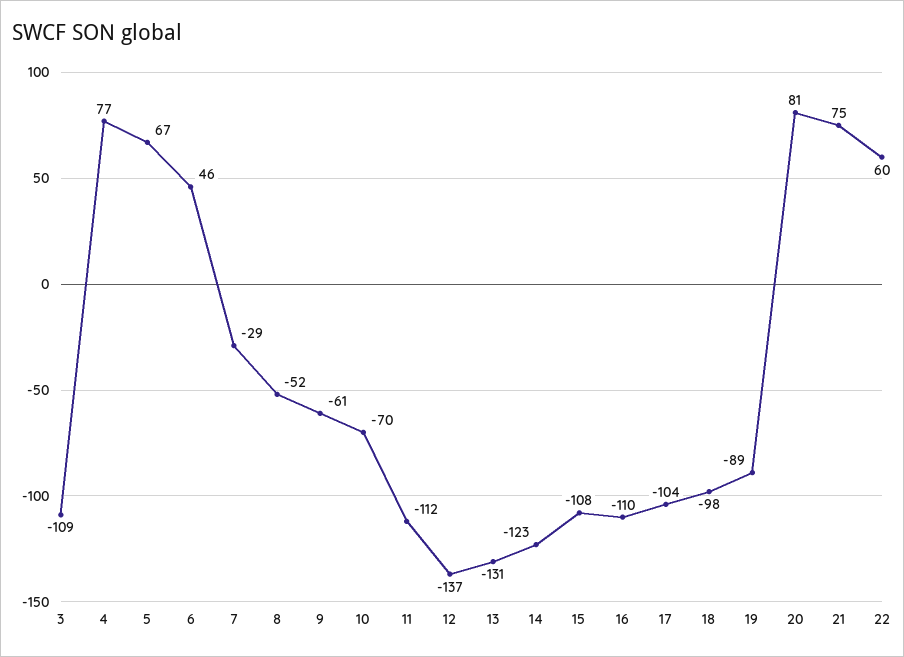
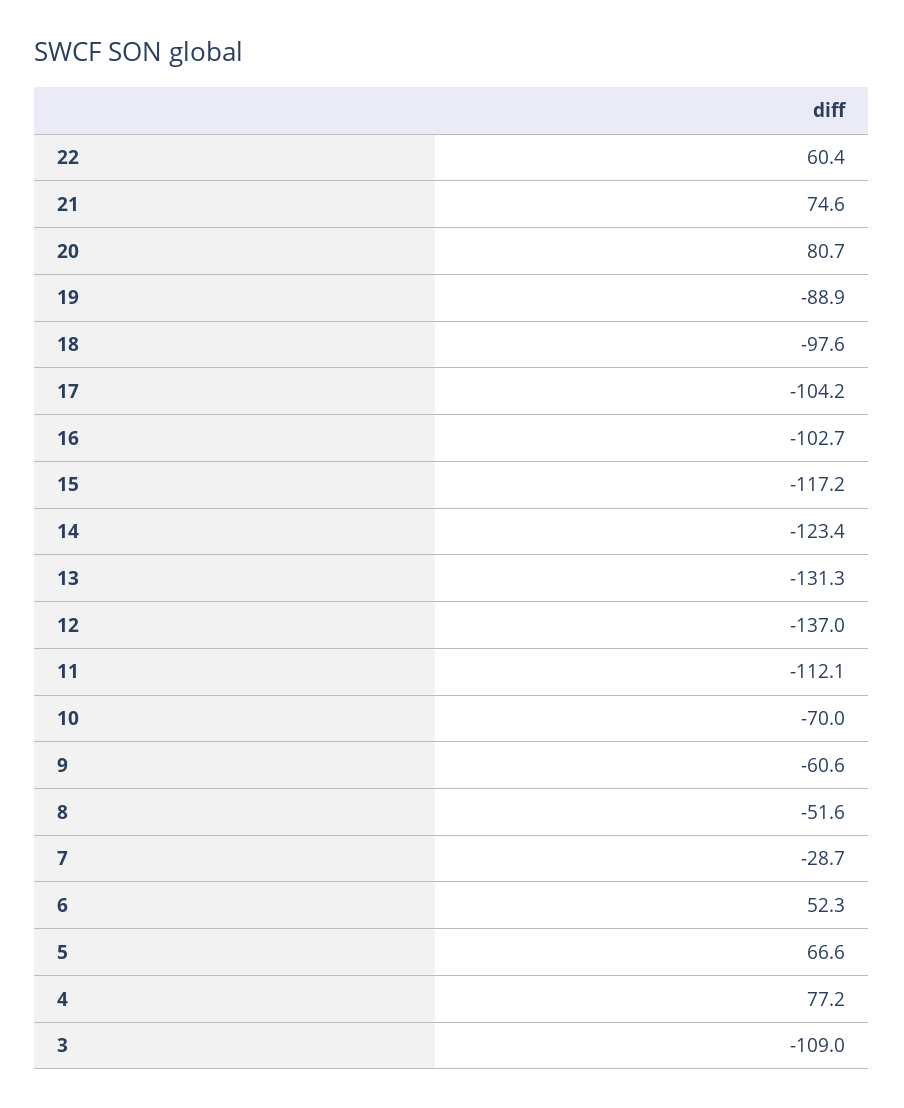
6: 46 -> 52.3
15: -108 -> -117.2
16: -110 -> -102.7

